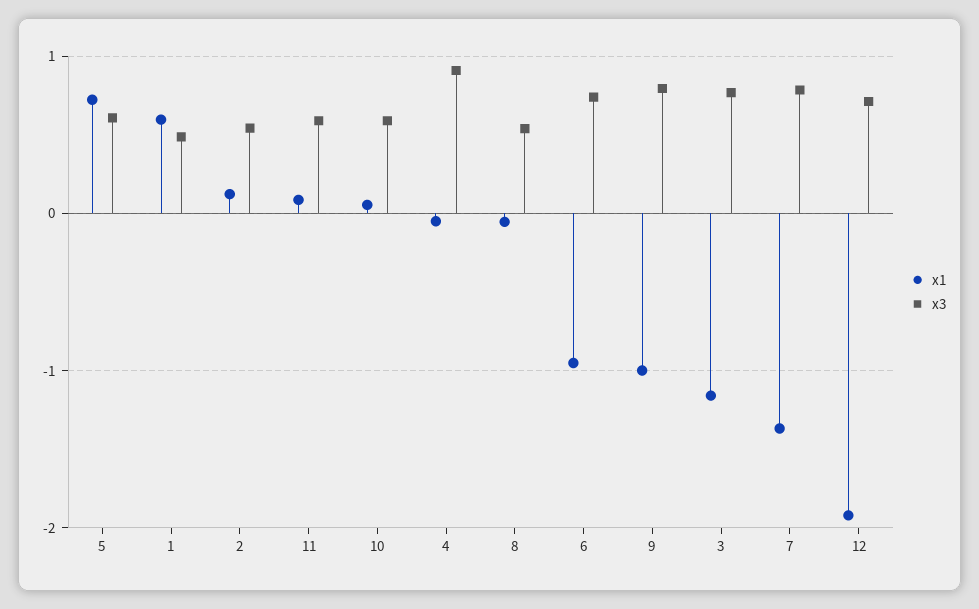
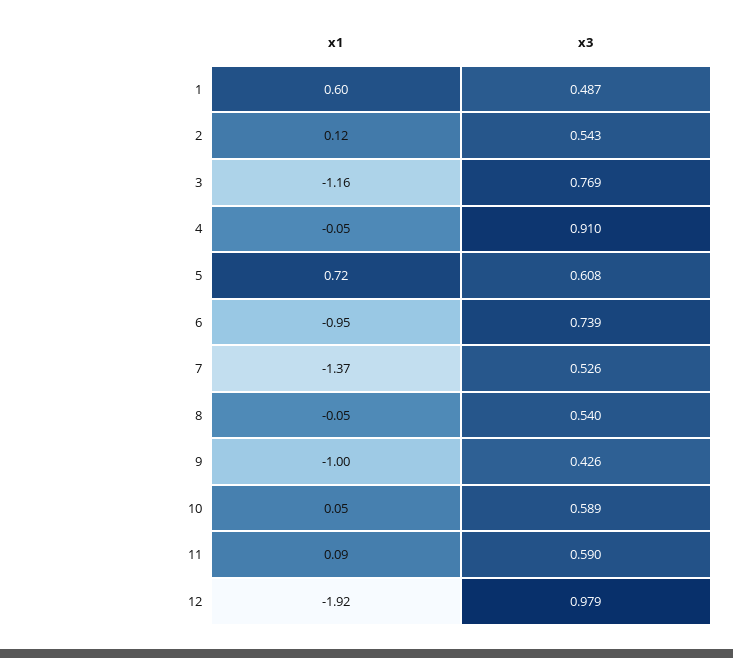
x3, 9: 0.8 -> 0.426
x3, 7: 0.8 -> 0.526
x3, 12: 0.7 -> 0.979

